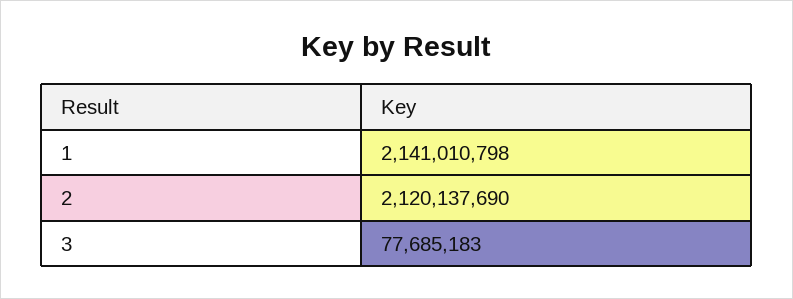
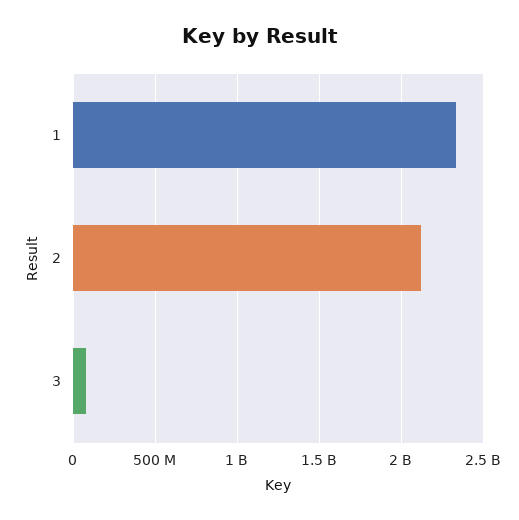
1: 2141010798 -> 2350000000

